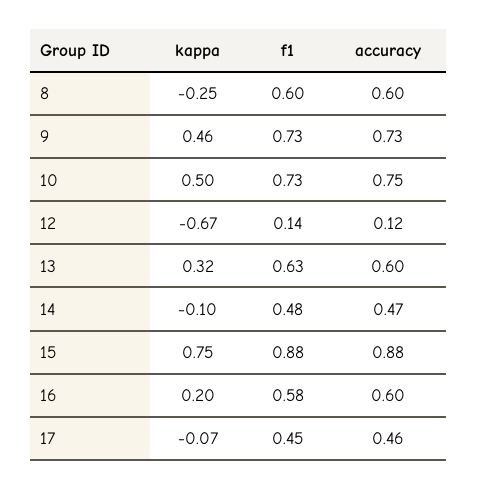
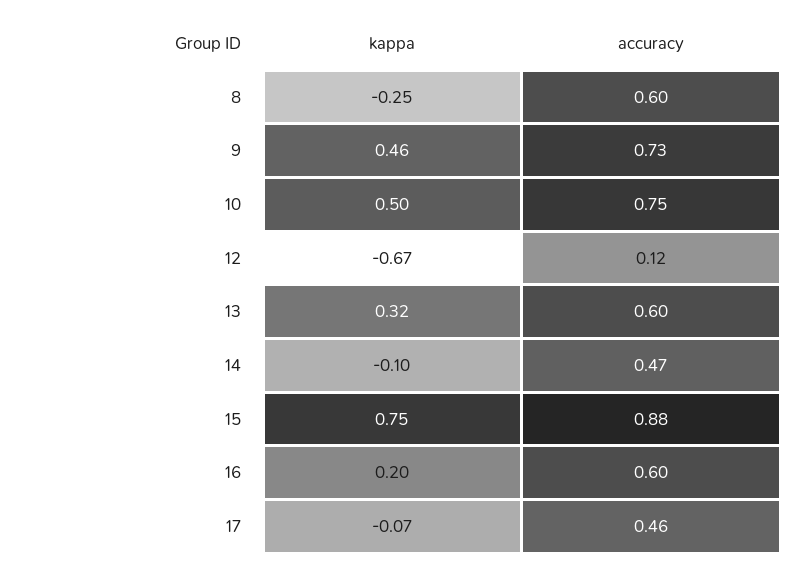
f1, 8: 0.6 -> none
f1, 9: 0.73 -> none
f1, 10: 0.73 -> none
f1, 12: 0.14 -> none
f1, 13: 0.63 -> none
f1, 14: 0.48 -> none
f1, 15: 0.88 -> none
f1, 16: 0.58 -> none
f1, 17: 0.45 -> none

